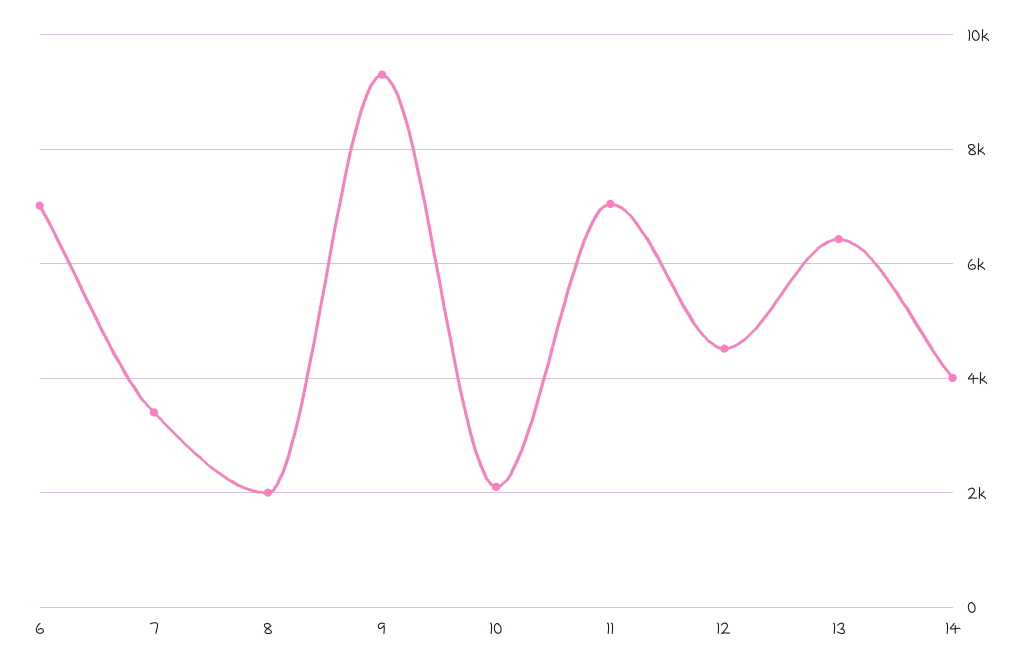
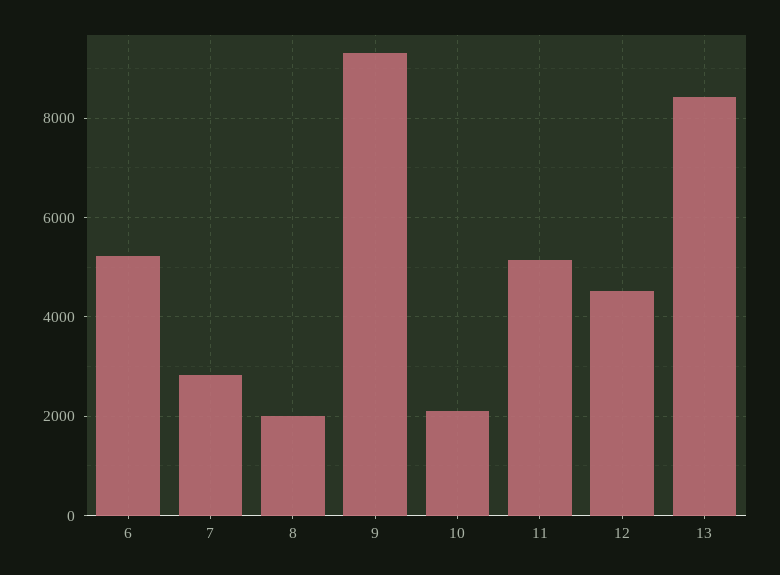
6: 7000 -> 5200
7: 3400 -> 2800
11: 7000 -> 5200
13: 6400 -> 8400
14: 4000 -> none

